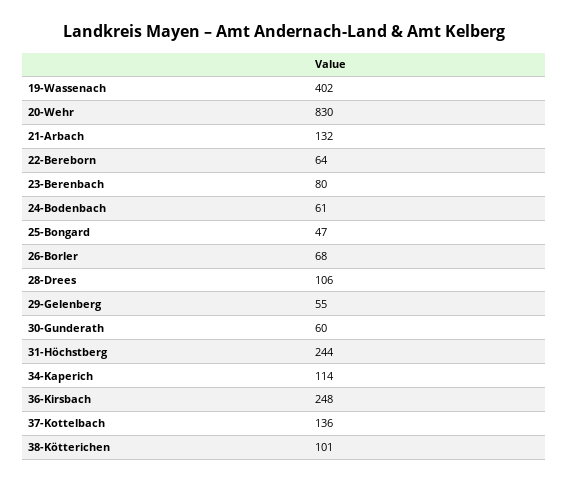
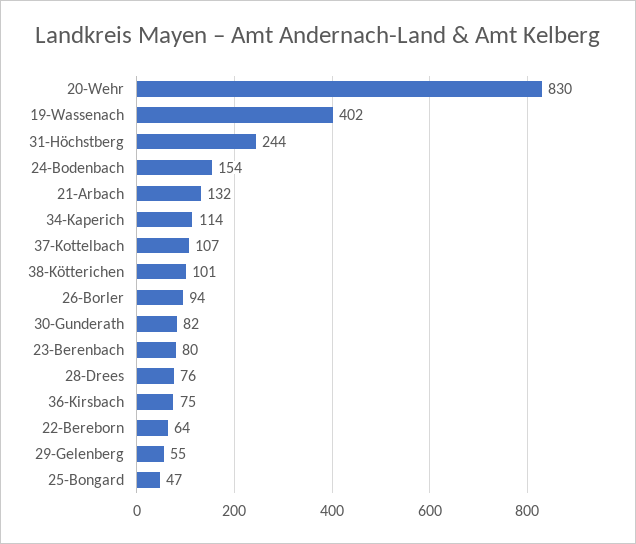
24-Bodenbach: 61 -> 154
26-Borler: 68 -> 94
28-Drees: 106 -> 76
30-Gunderath: 60 -> 82
36-Kirsbach: 248 -> 75
37-Kottelbach: 136 -> 107

